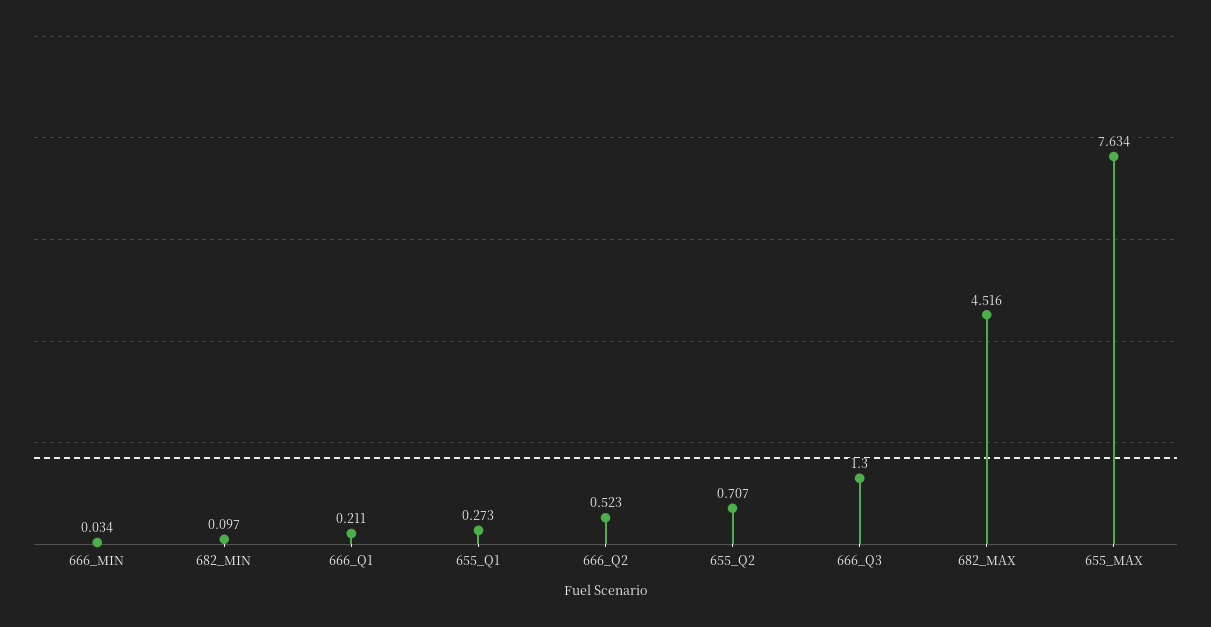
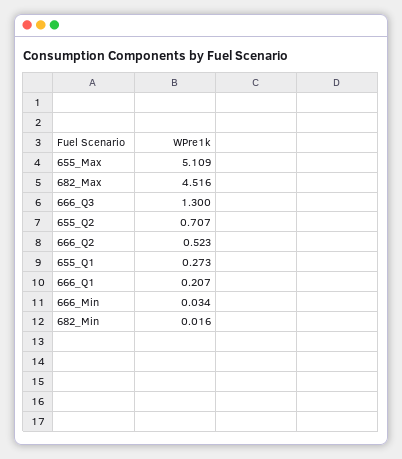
682_MIN: 0.097 -> 0.016
666_Q1: 0.211 -> 0.207
655_MAX: 7.634 -> 5.109

